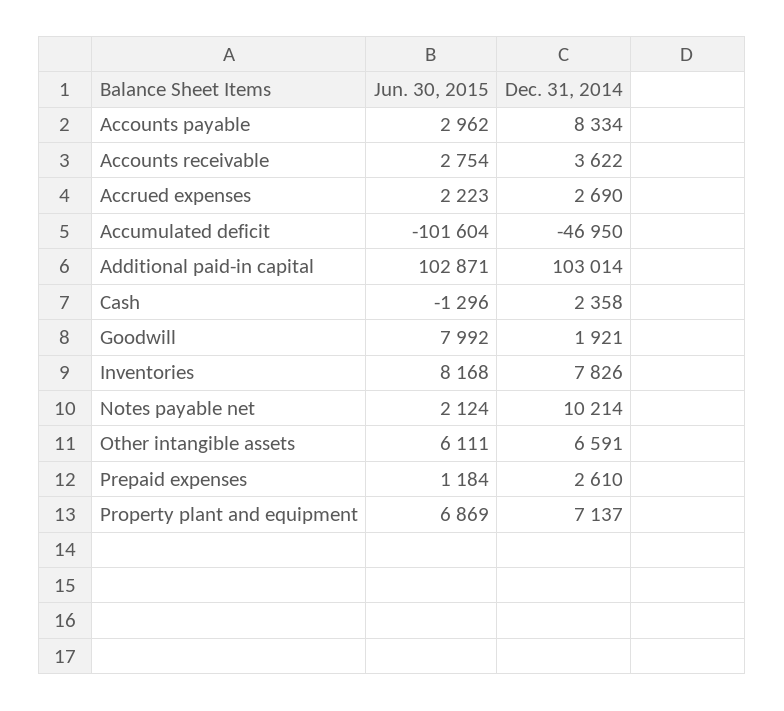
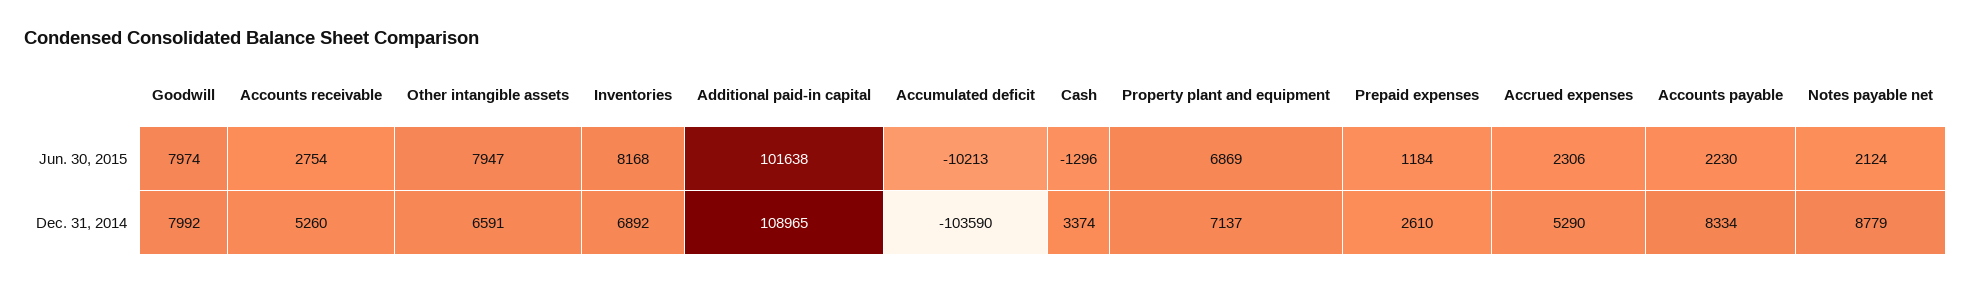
Jun. 30, 2015, Accounts payable: 2962 -> 2230
Dec. 31, 2014, Accounts receivable: 3622 -> 5260
Jun. 30, 2015, Accrued expenses: 2223 -> 2306
Dec. 31, 2014, Accrued expenses: 2690 -> 5290
Jun. 30, 2015, Accumulated deficit: -101604 -> -10213
Dec. 31, 2014, Accumulated deficit: -46950 -> -103590
Jun. 30, 2015, Additional paid-in capital: 102871 -> 101638
Dec. 31, 2014, Additional paid-in capital: 103014 -> 108965
Dec. 31, 2014, Cash: 2358 -> 3374
Jun. 30, 2015, Goodwill: 7992 -> 7974
Dec. 31, 2014, Goodwill: 1921 -> 7992
Dec. 31, 2014, Inventories: 7826 -> 6892
Dec. 31, 2014, Notes payable net: 10214 -> 8779
Jun. 30, 2015, Other intangible assets: 6111 -> 7947

